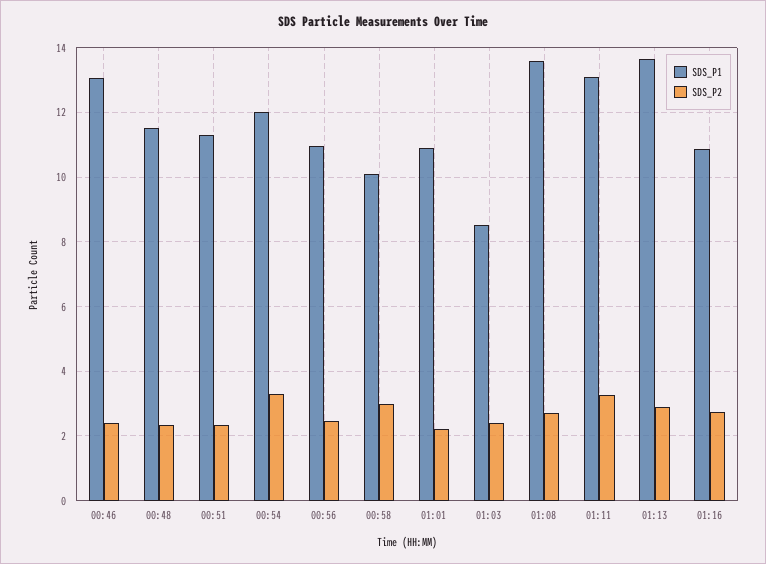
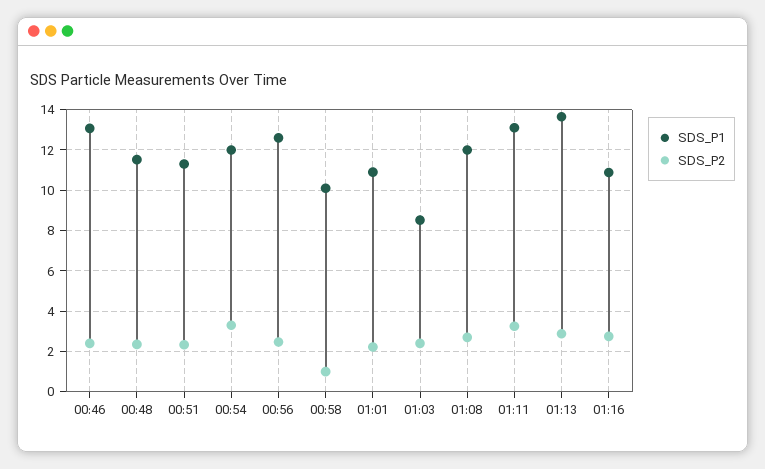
SDS_P1, 00:56: 11 -> 12.5
SDS_P2, 00:58: 3 -> 1
SDS_P1, 01:08: 13.6 -> 12

